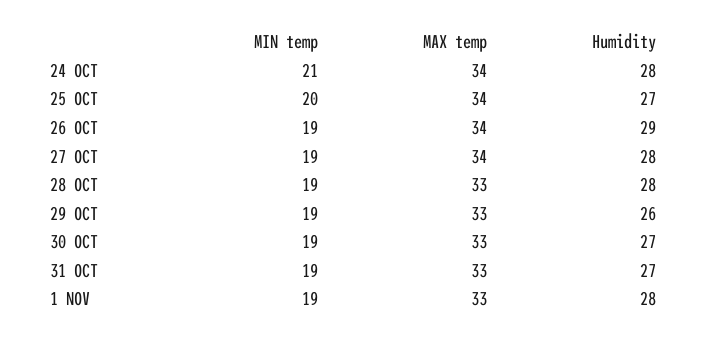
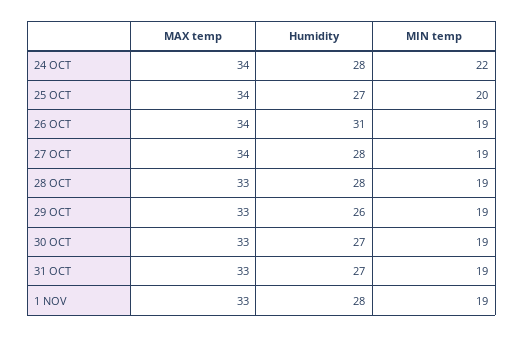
MIN temp, 24 OCT: 21 -> 22
Humidity, 26 OCT: 29 -> 31

